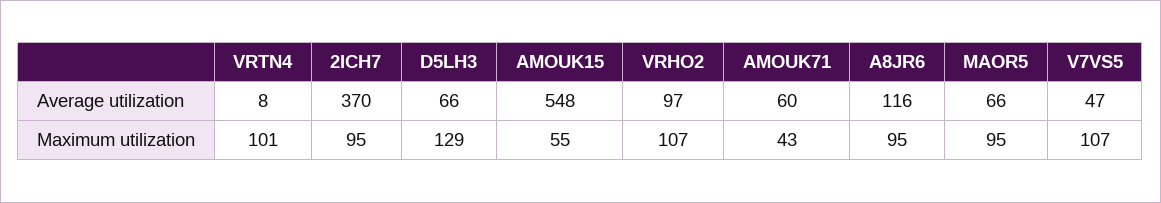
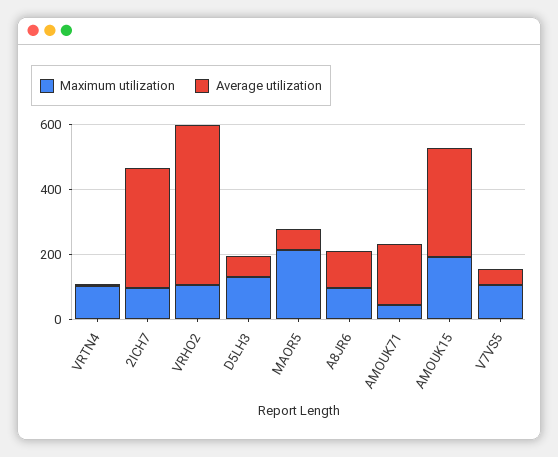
Average utilization, AMOUK15: 548 -> 350
Average utilization, VRHO2: 97 -> 500
Average utilization, AMOUK71: 60 -> 200
Maximum utilization, AMOUK15: 55 -> 200
Maximum utilization, MAOR5: 95 -> 200

